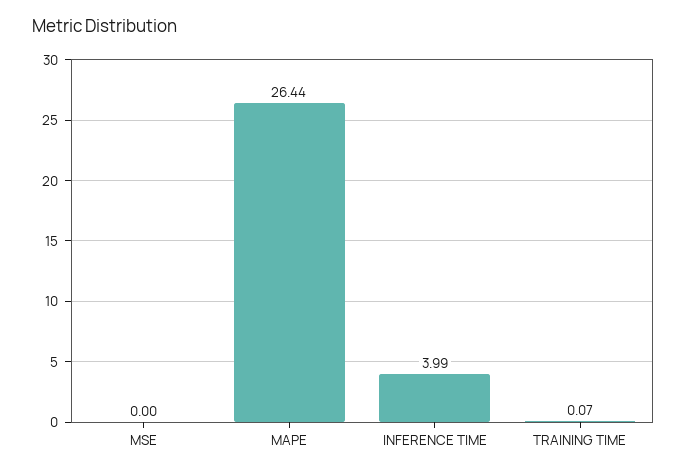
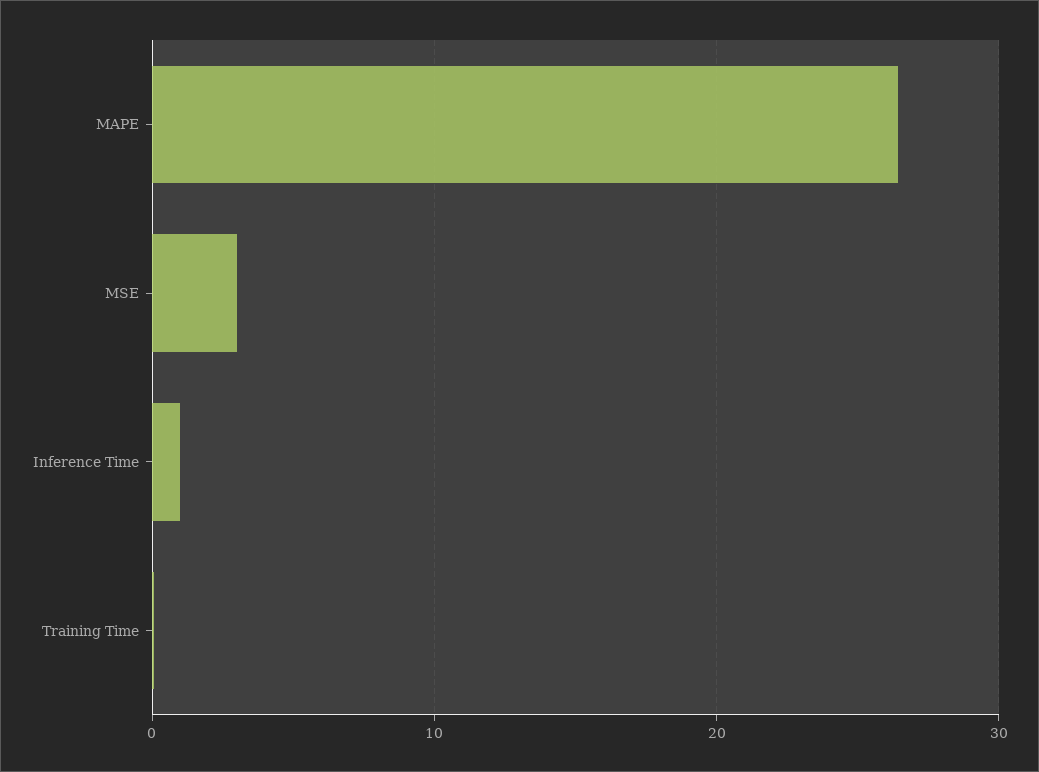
MSE: 0 -> 3
INFERENCE TIME: 3.99 -> 1

